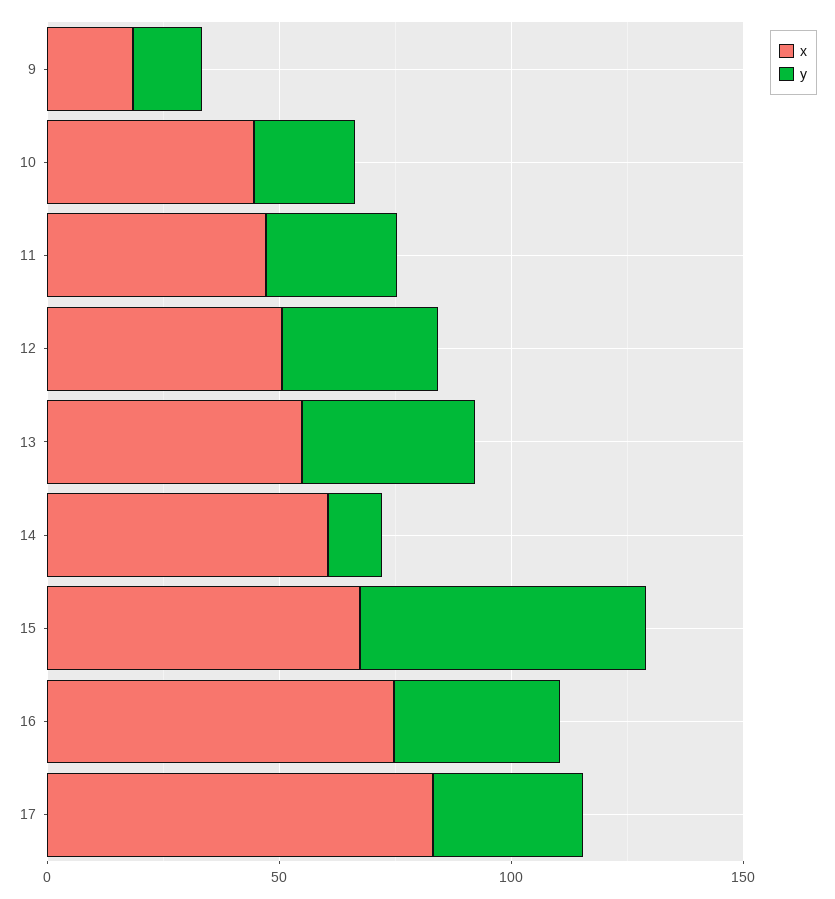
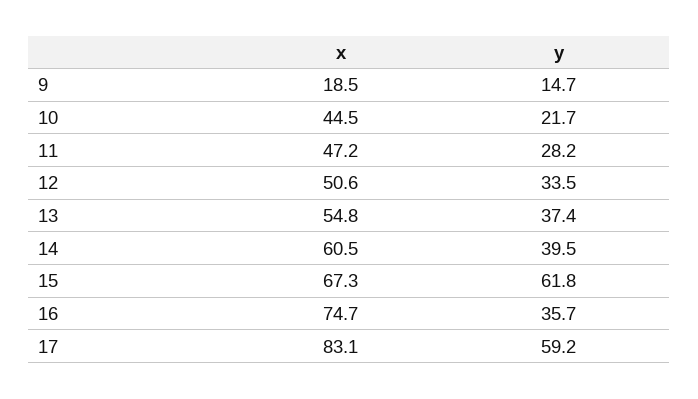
y, 14: 10 -> 39.5
y, 17: 30 -> 59.2

